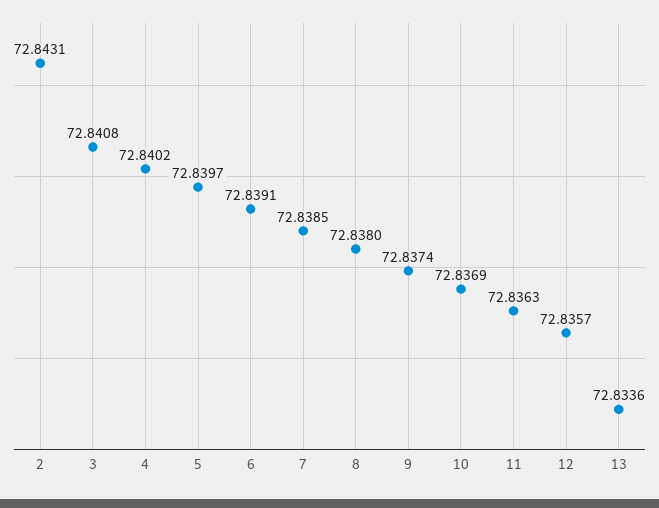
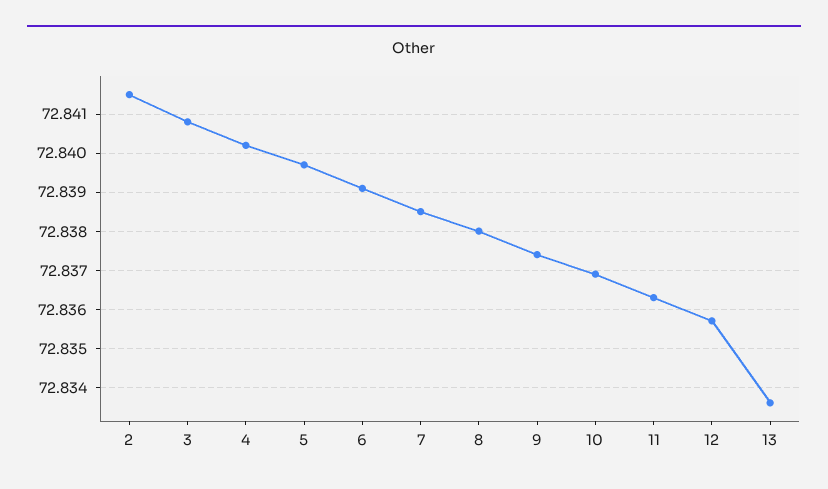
2: 72.8431 -> 72.8415

